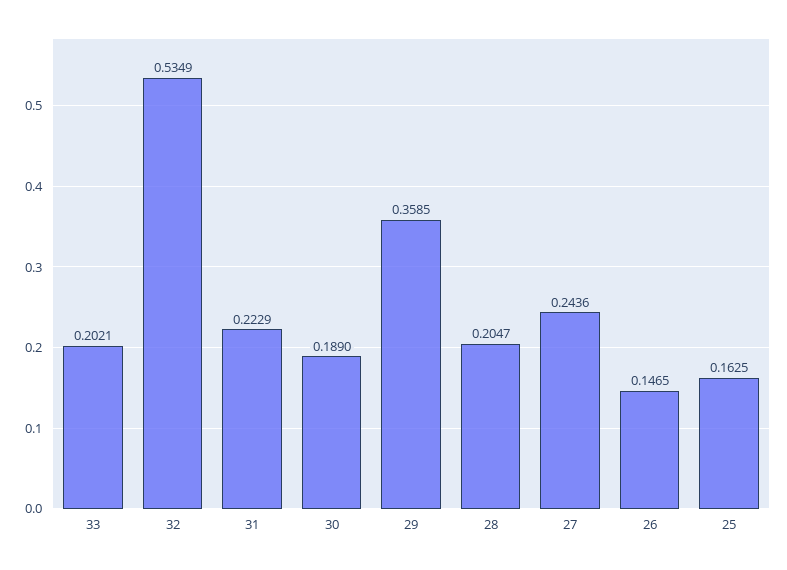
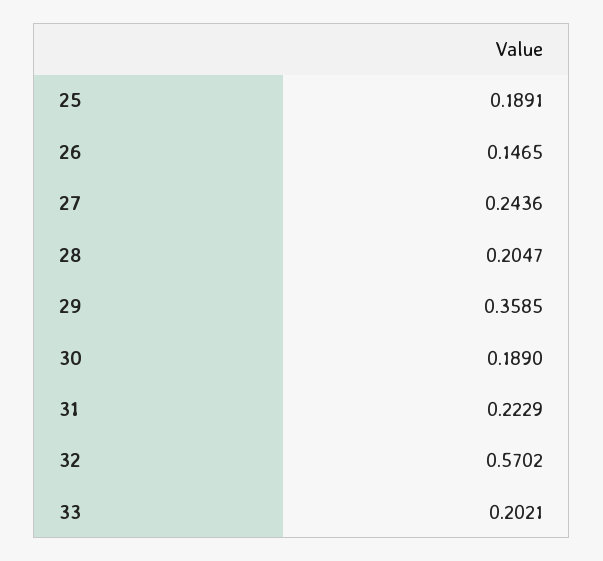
32: 0.5349 -> 0.5702
25: 0.1625 -> 0.1891

